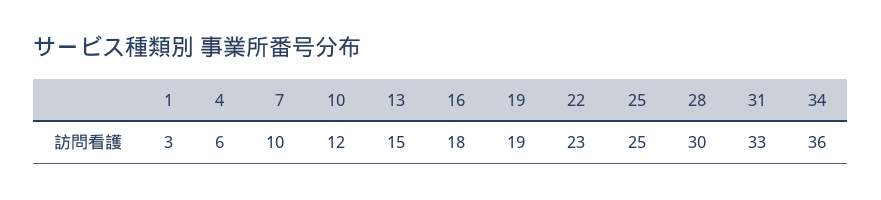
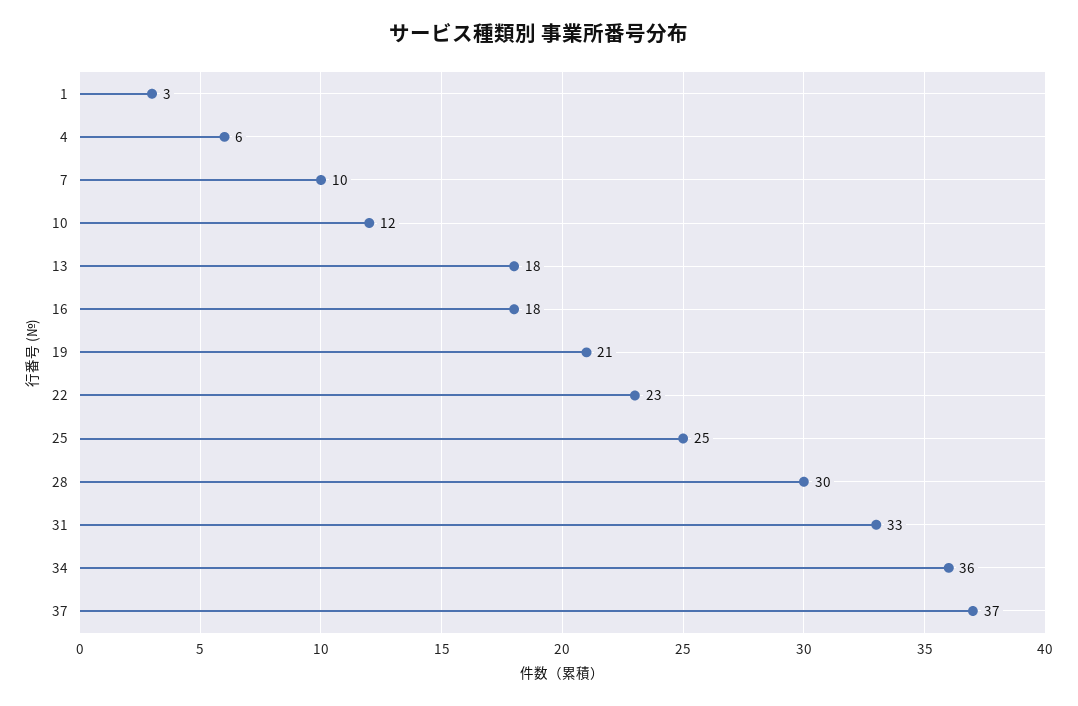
13: 15 -> 18
19: 19 -> 21
37: none -> 37

